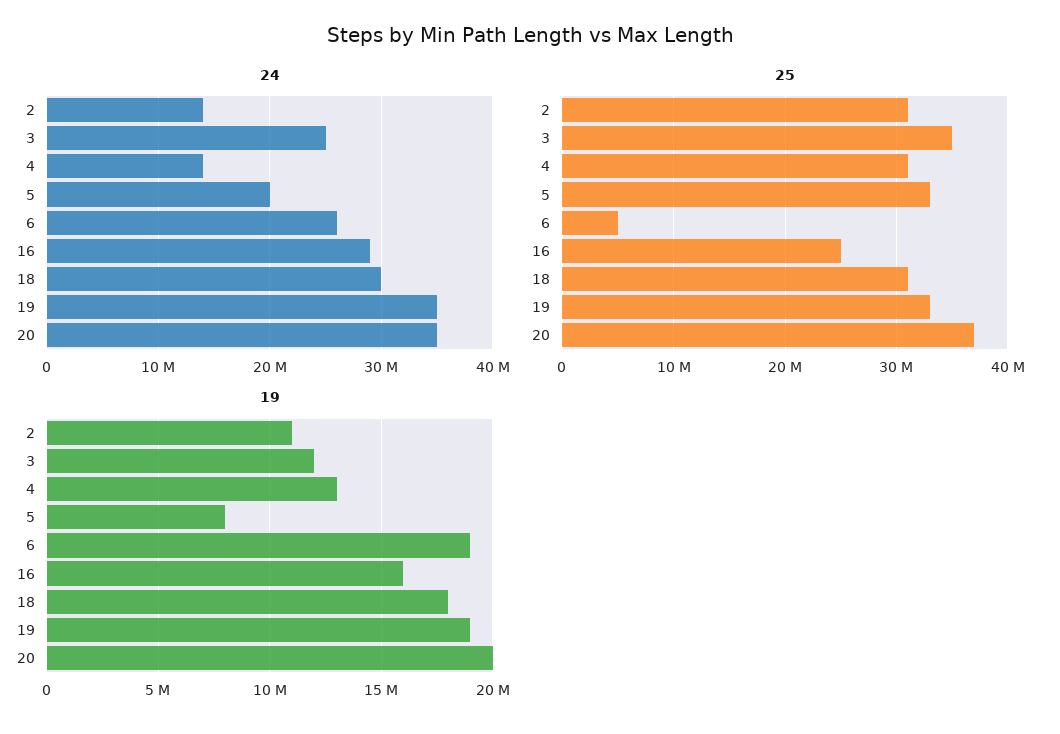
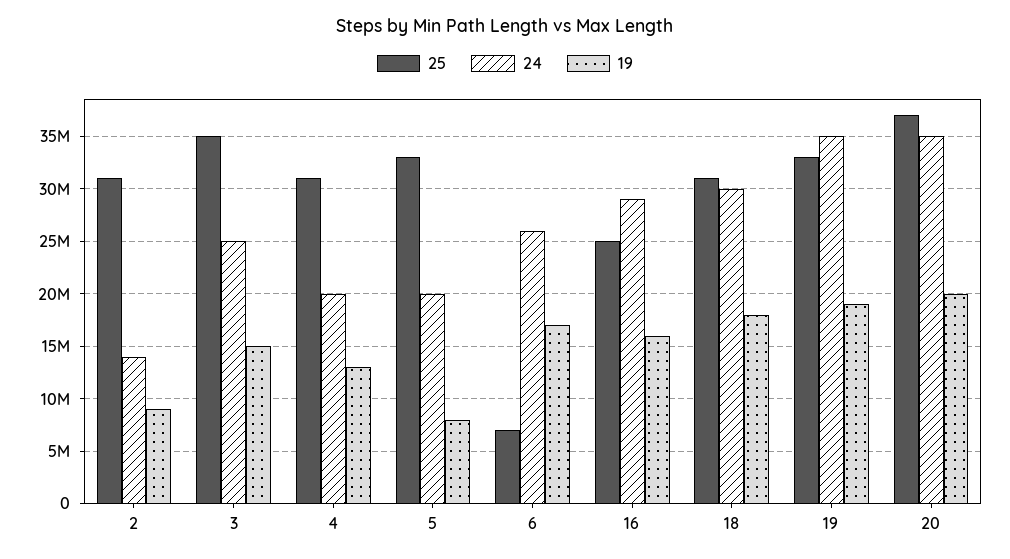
24, 4: 14000000 -> 20000000
25, 6: 5000000 -> 7000000
19, 2: 11000000 -> 9000000
19, 3: 12000000 -> 15000000
19, 6: 19000000 -> 17000000

